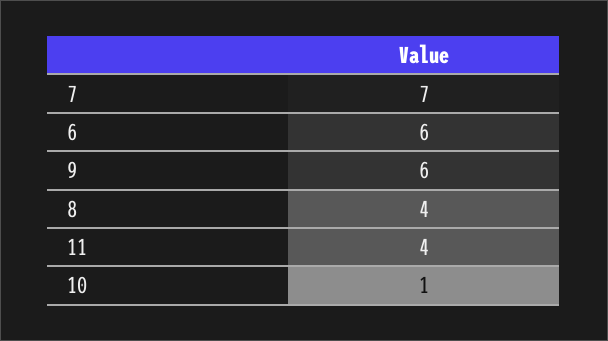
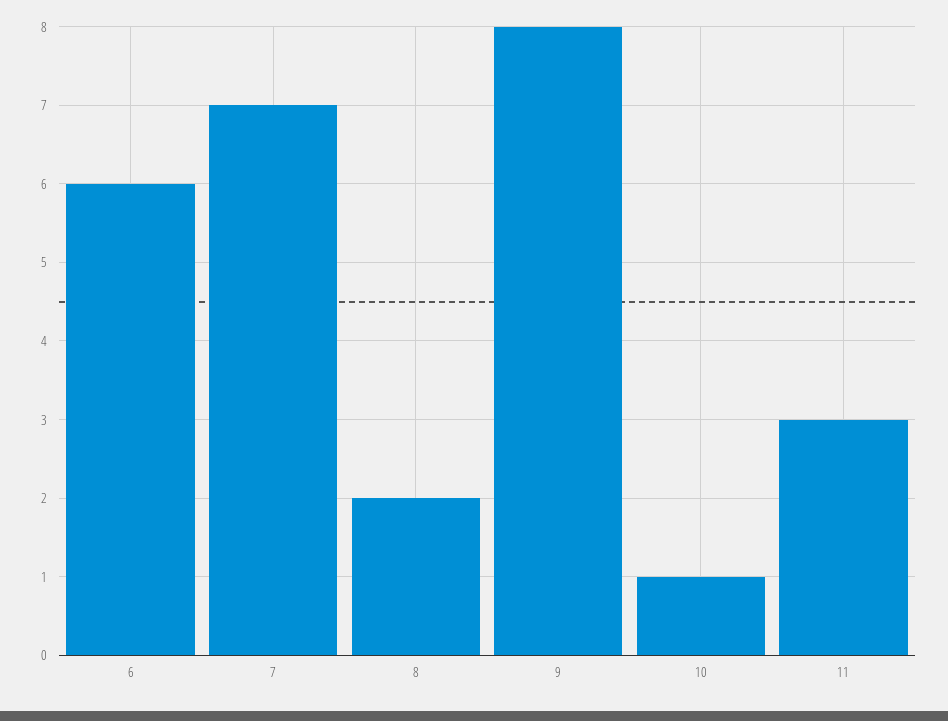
9: 6 -> 8
8: 4 -> 2
11: 4 -> 3

